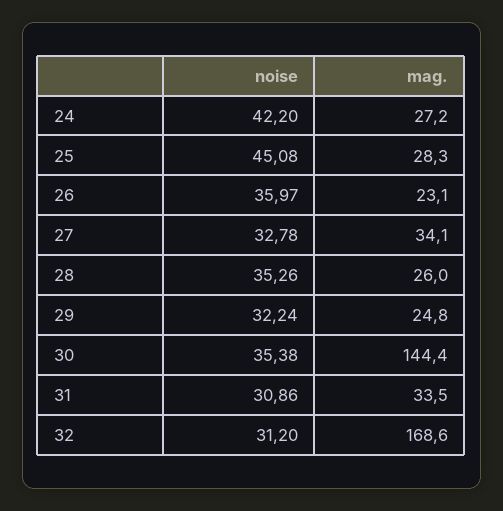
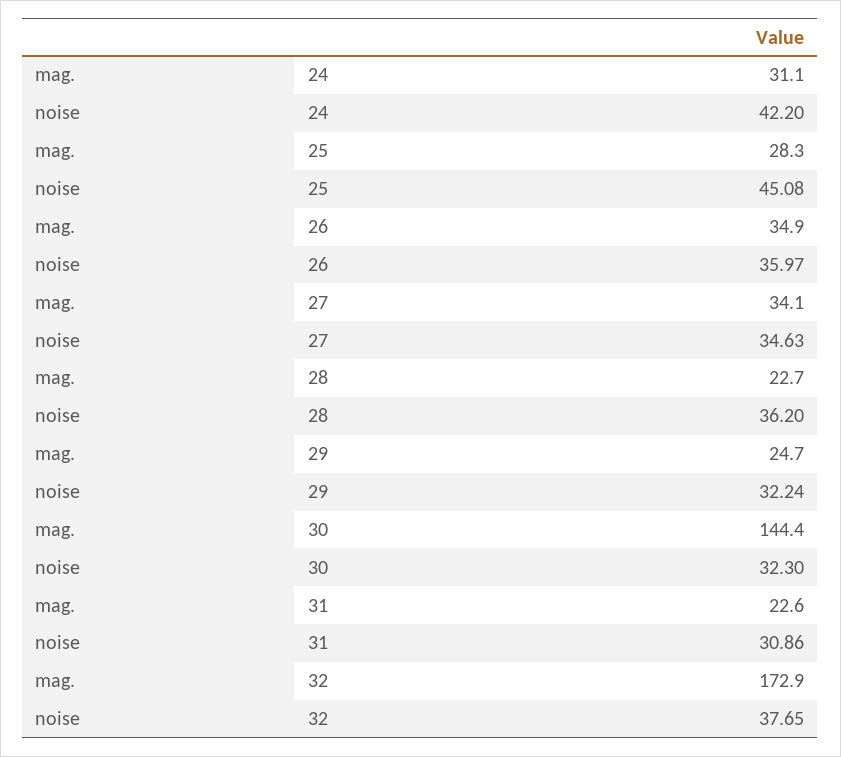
mag., 24: 27.2 -> 31.1
mag., 26: 23.1 -> 34.9
noise, 27: 32.78 -> 34.63
noise, 28: 35.26 -> 36.2
mag., 28: 26 -> 22.7
mag., 29: 24.8 -> 24.7
noise, 30: 35.38 -> 32.3
mag., 31: 33.5 -> 22.6
noise, 32: 31.2 -> 37.65
mag., 32: 168.6 -> 172.9

